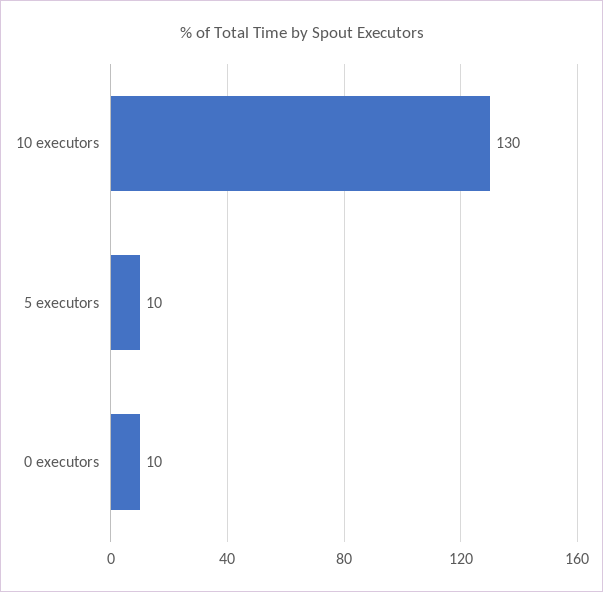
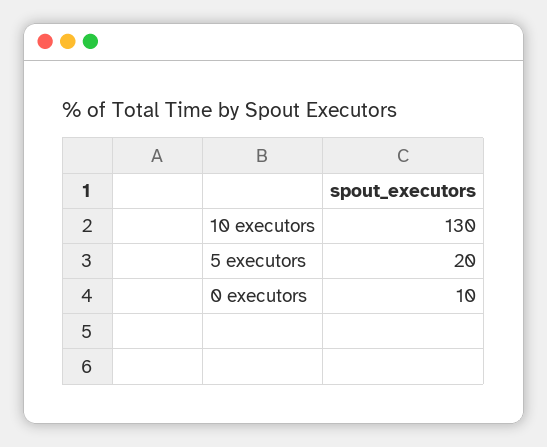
5 executors: 10 -> 20

